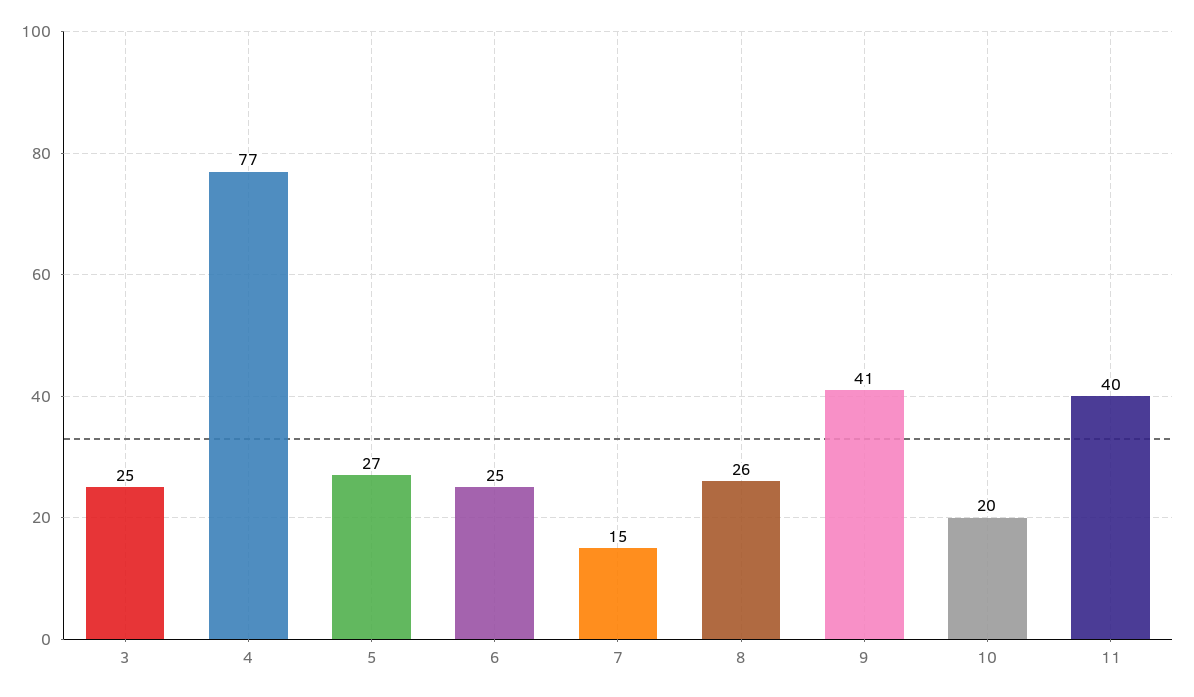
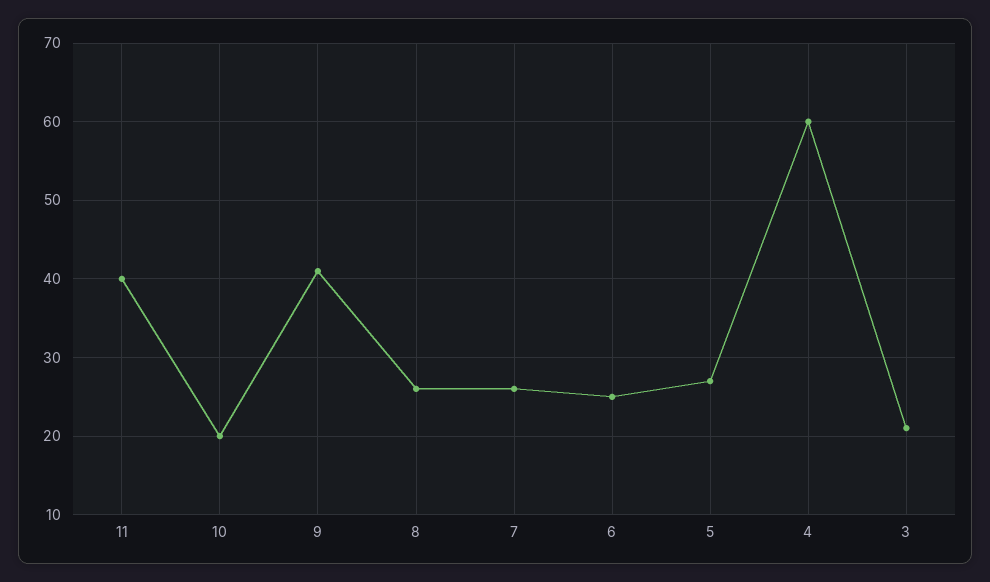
3: 25 -> 21
4: 77 -> 60
7: 15 -> 26

